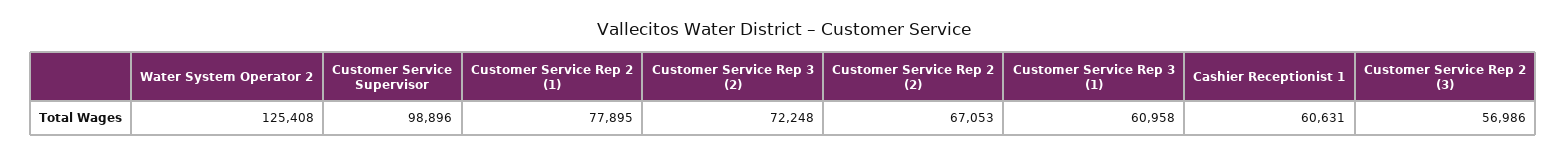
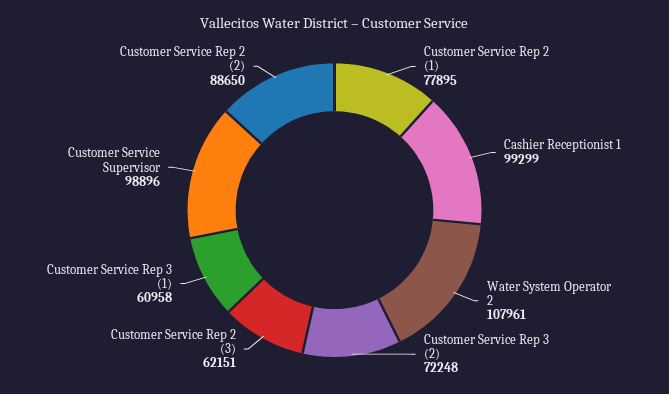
Water System Operator 2: 125408 -> 107961
Customer Service Rep 2 (2): 67053 -> 88650
Cashier Receptionist 1: 60631 -> 99299
Customer Service Rep 2 (3): 56986 -> 62151

